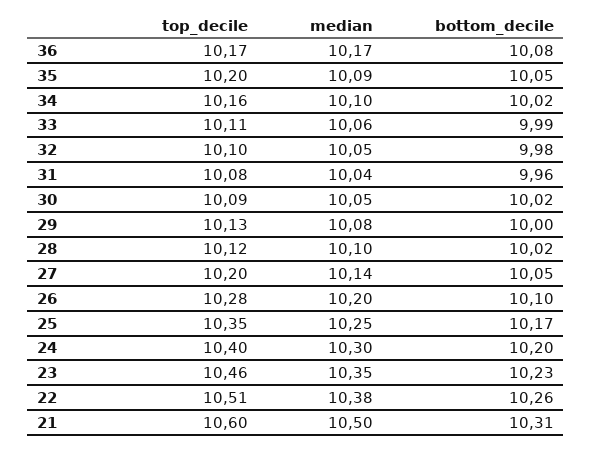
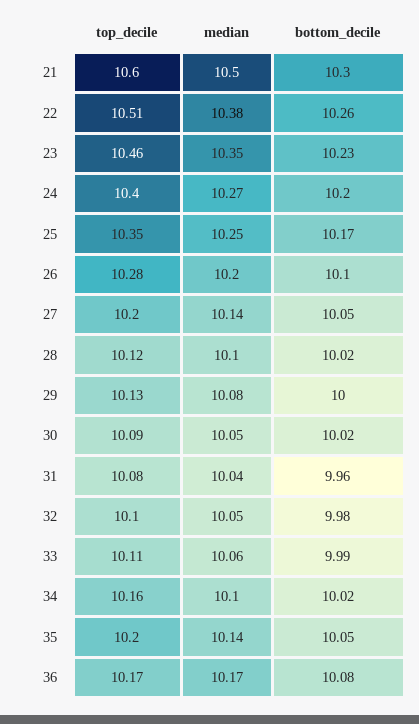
median, 35: 10.09 -> 10.14
median, 24: 10.3 -> 10.27
bottom_decile, 21: 10.31 -> 10.3

